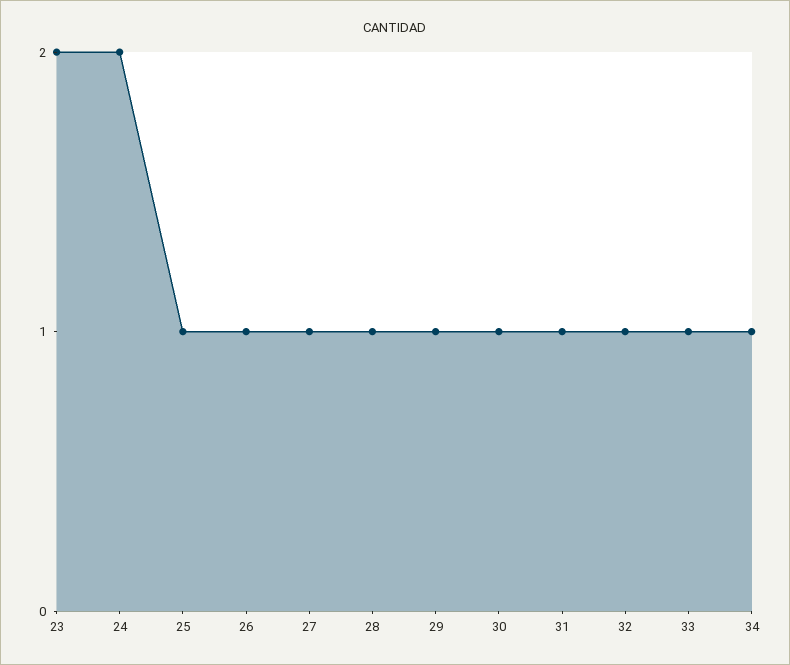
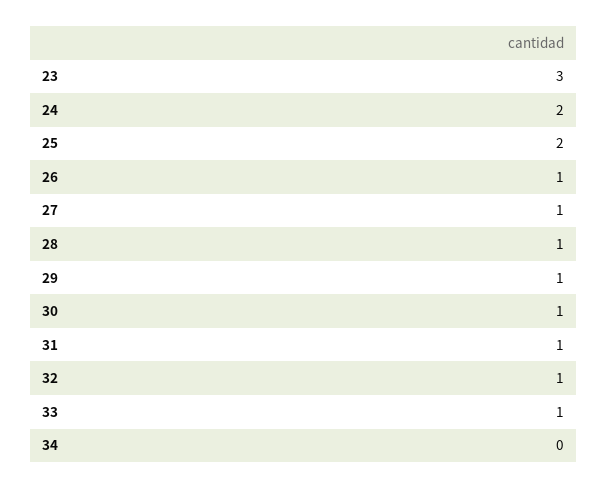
23: 2 -> 3
25: 1 -> 2
34: 1 -> 0

